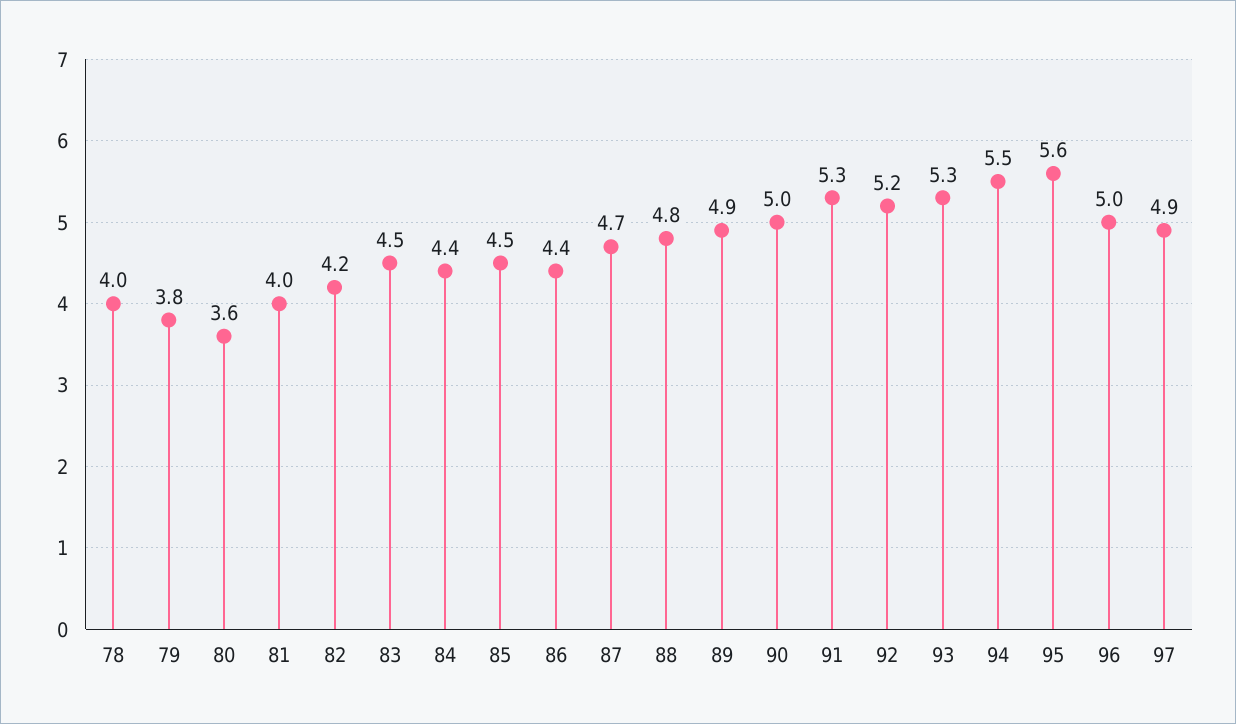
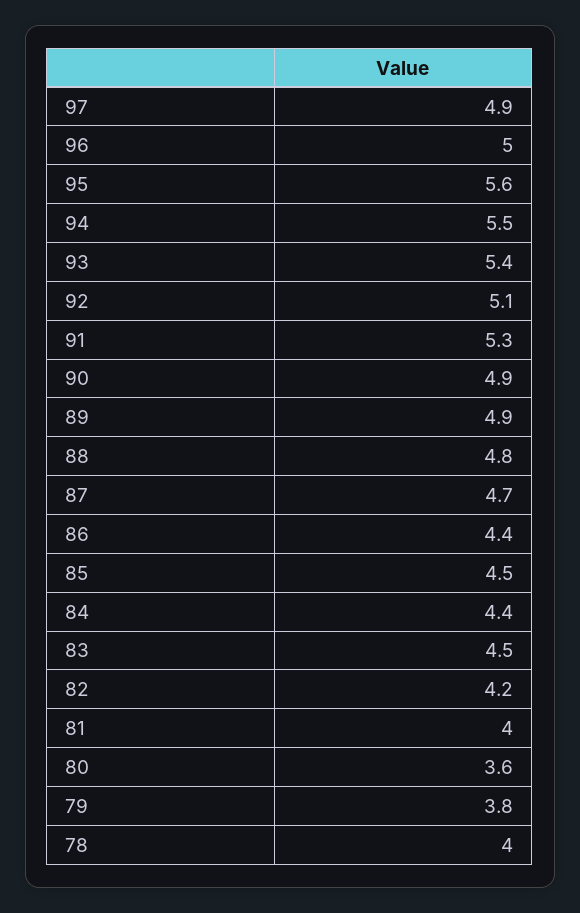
90: 5 -> 4.9
92: 5.2 -> 5.1
93: 5.3 -> 5.4

